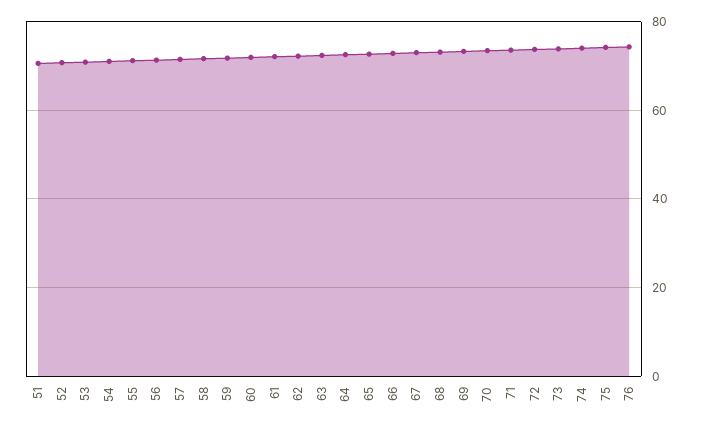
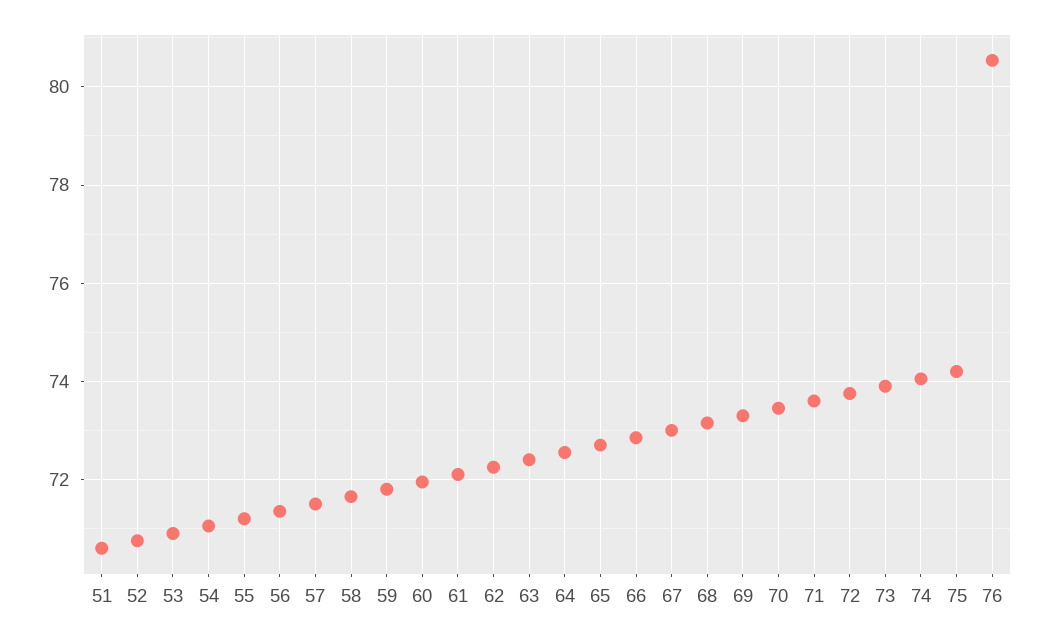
76: 74 -> 80.6

